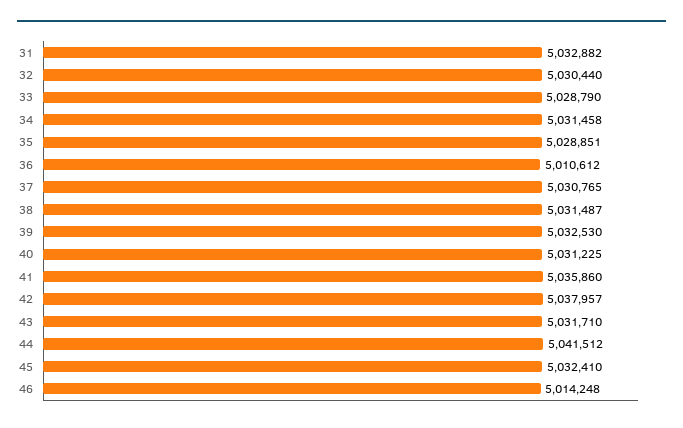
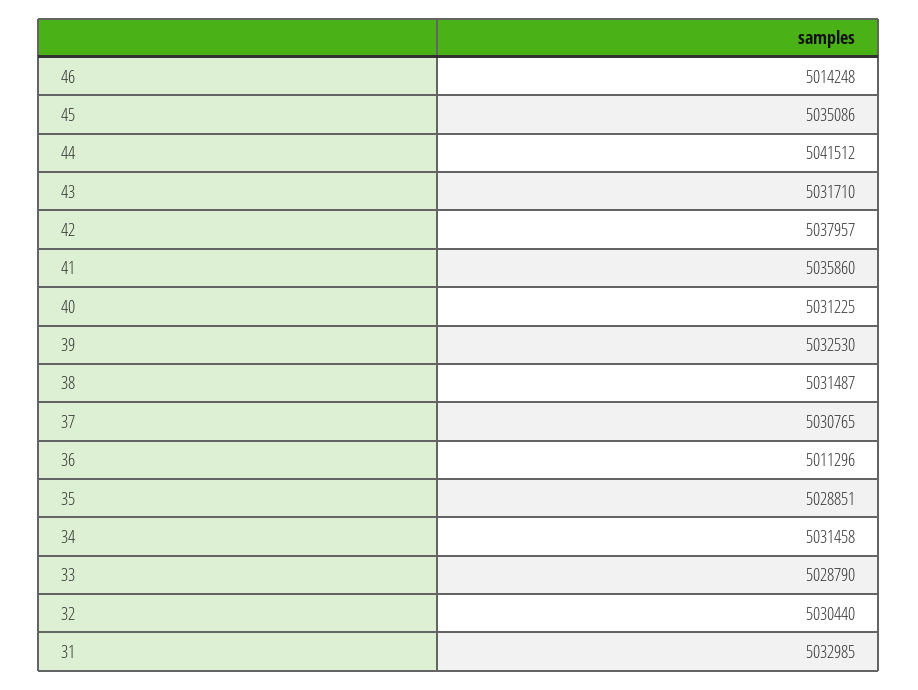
31: 5032882 -> 5032985
36: 5010612 -> 5011296
45: 5032410 -> 5035086

